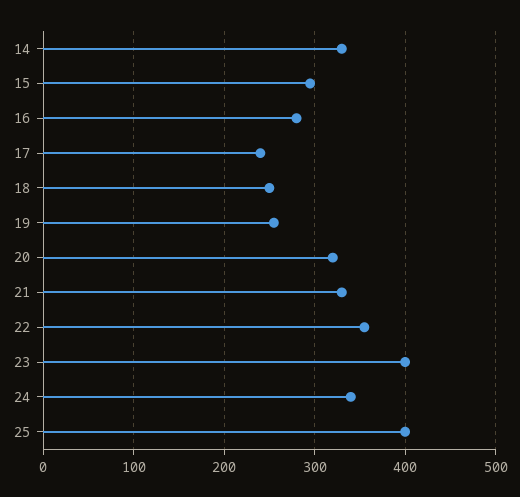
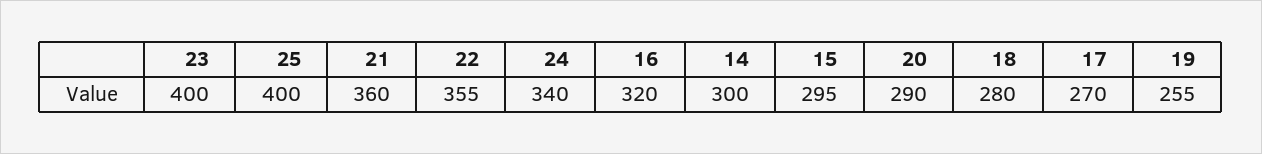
14: 330 -> 300
16: 280 -> 320
17: 240 -> 270
18: 250 -> 280
20: 320 -> 290
21: 330 -> 360

